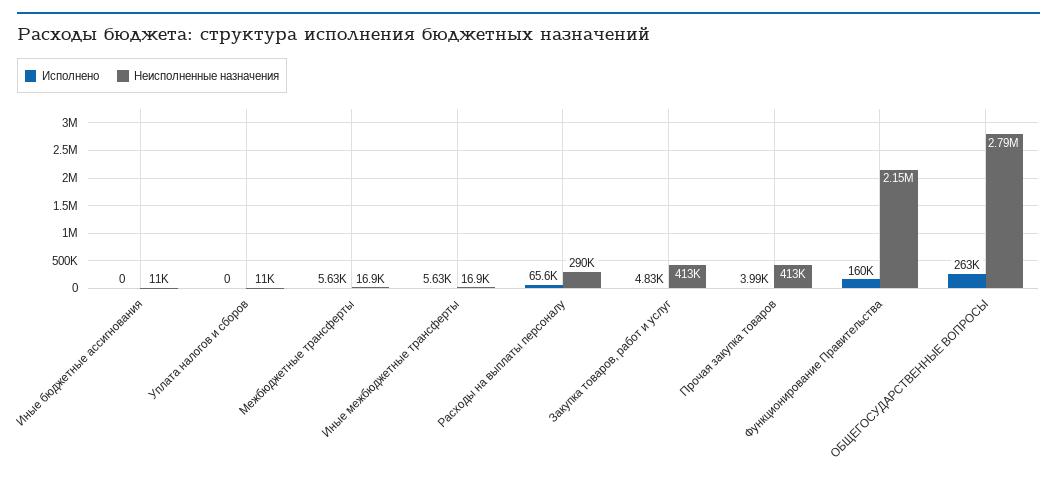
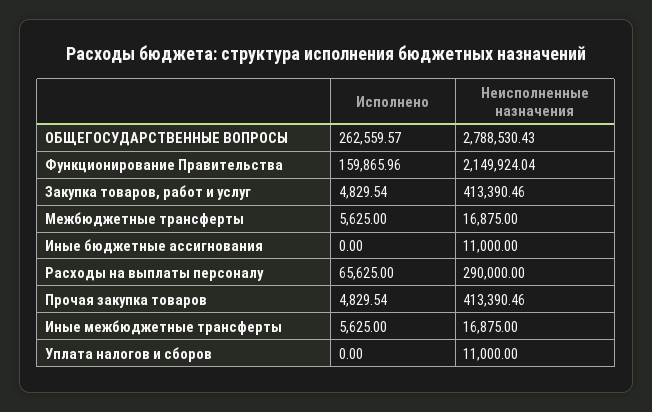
Исполнено, Прочая закупка товаров: 3990 -> 4829.54

